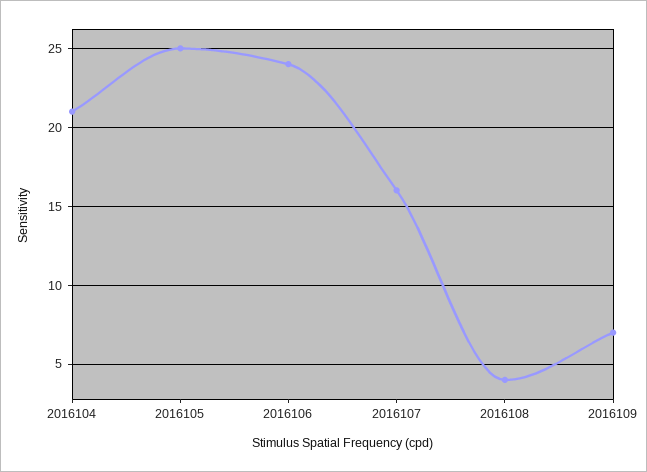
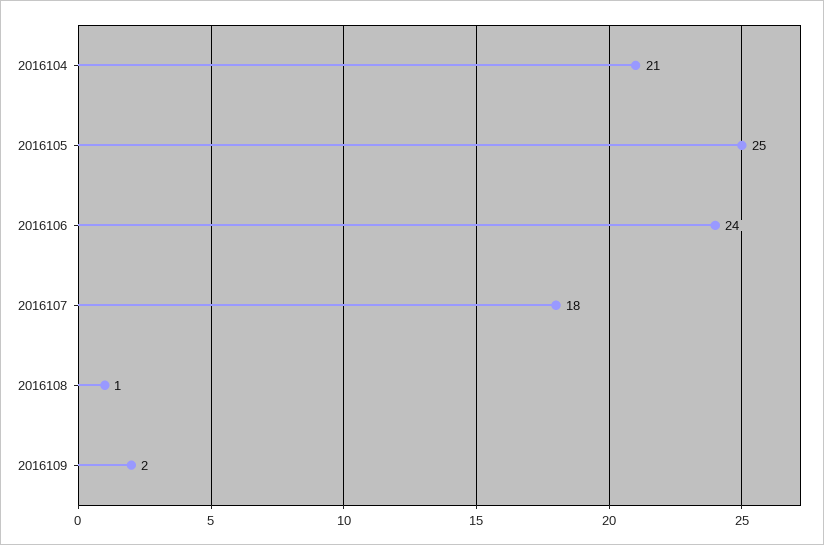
2016107: 16 -> 18
2016108: 4 -> 1
2016109: 7 -> 2

